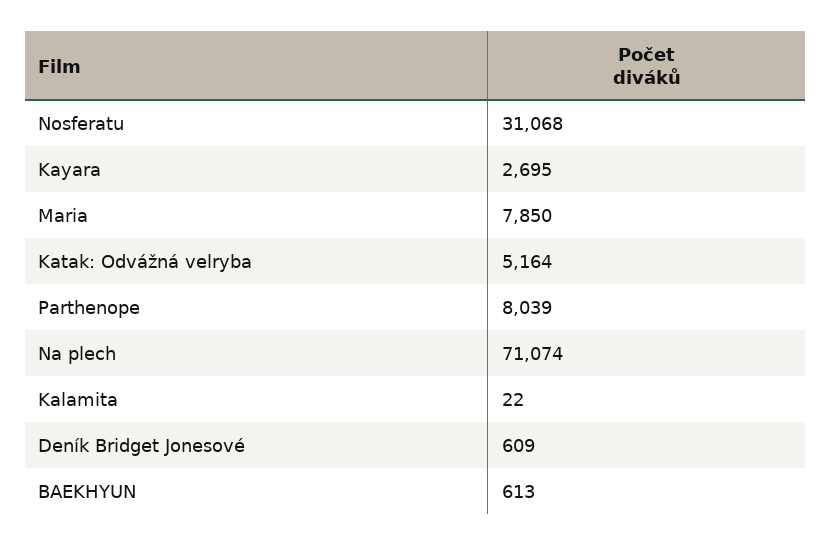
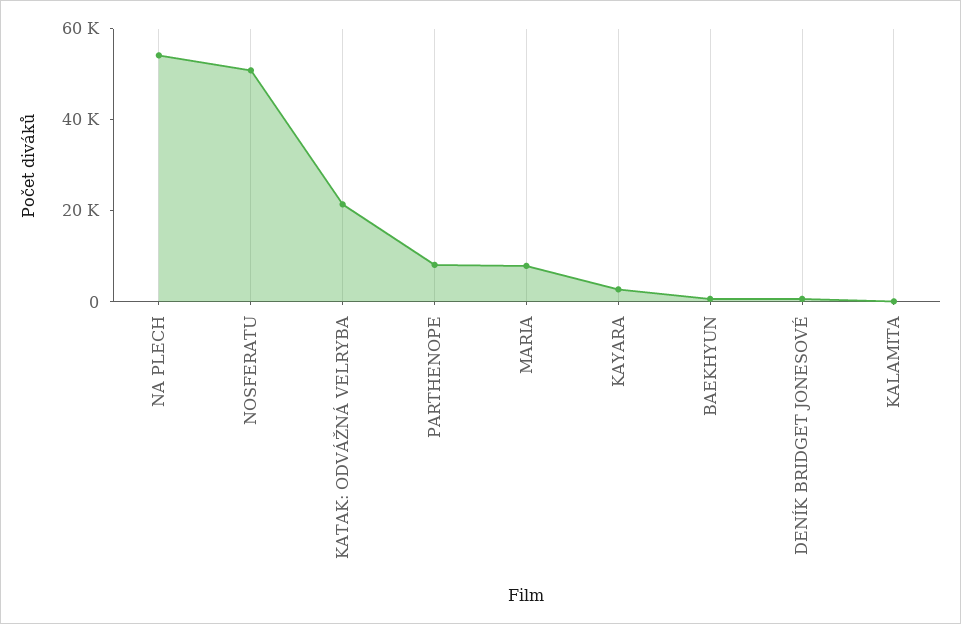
Nosferatu: 31068 -> 50000
Katak: Odvážná velryba: 5164 -> 20000
Na plech: 71074 -> 55000

